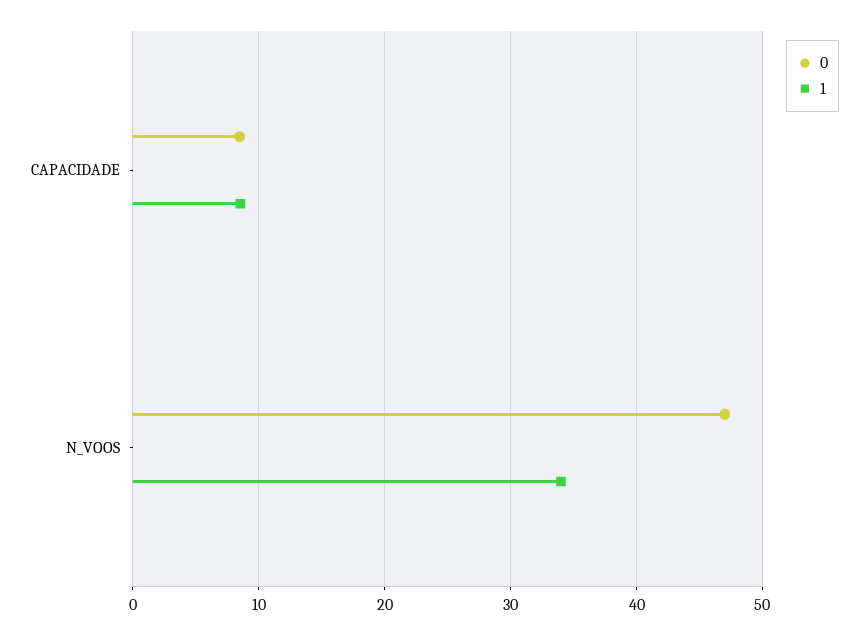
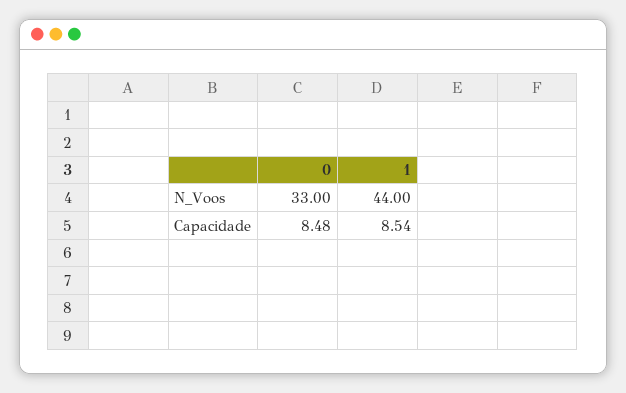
0, N_VOOS: 47 -> 33
1, N_VOOS: 34 -> 44

